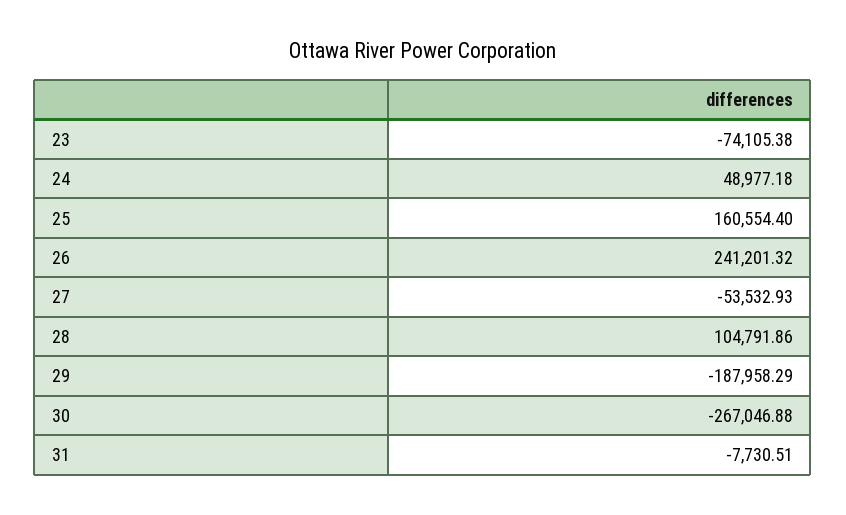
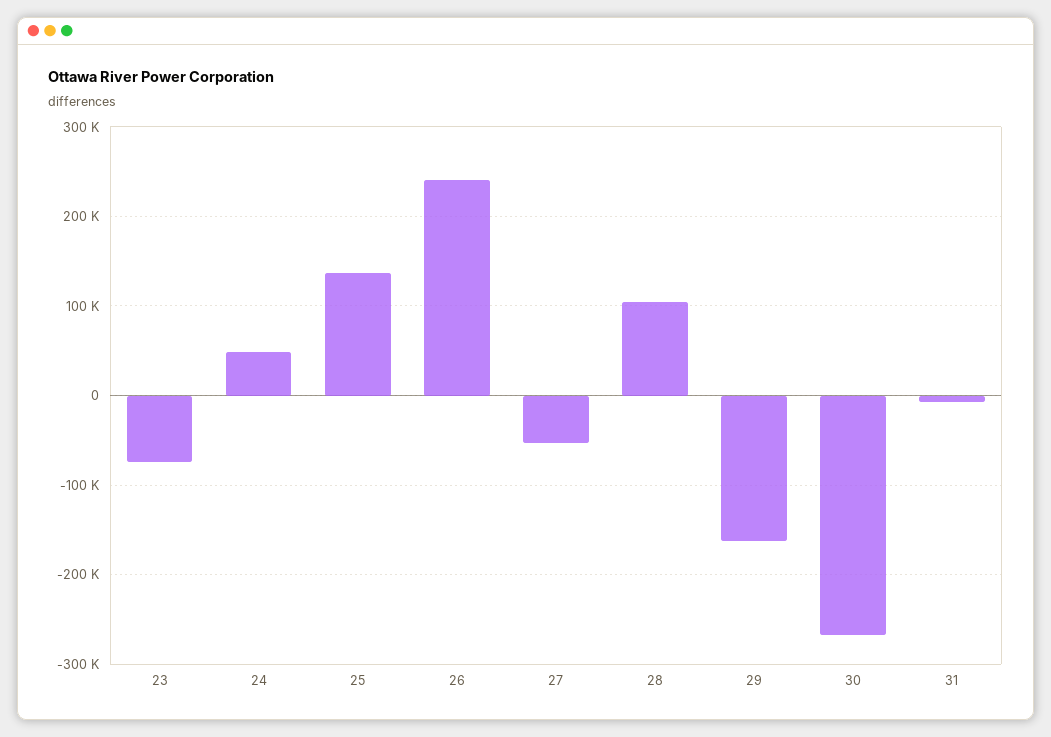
25: 160554.4 -> 140000
29: -187958.29 -> -160000

